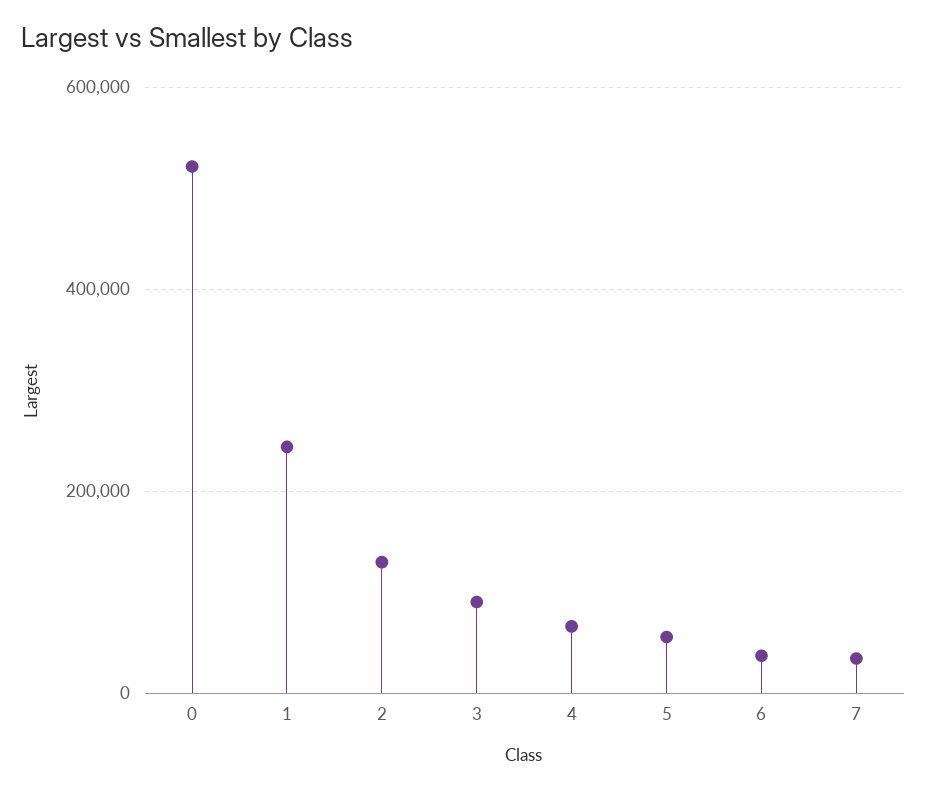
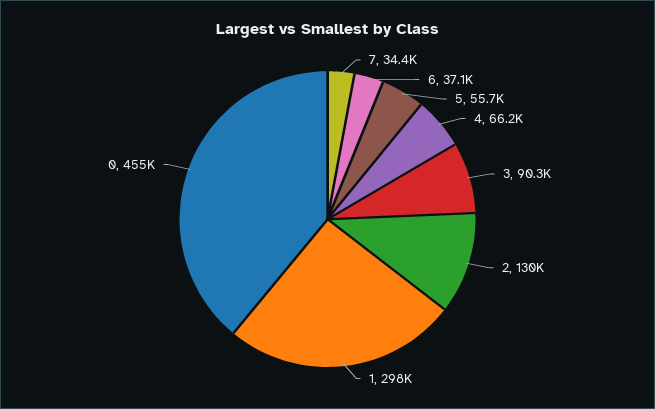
0: 520000 -> 455000
1: 240000 -> 298000

